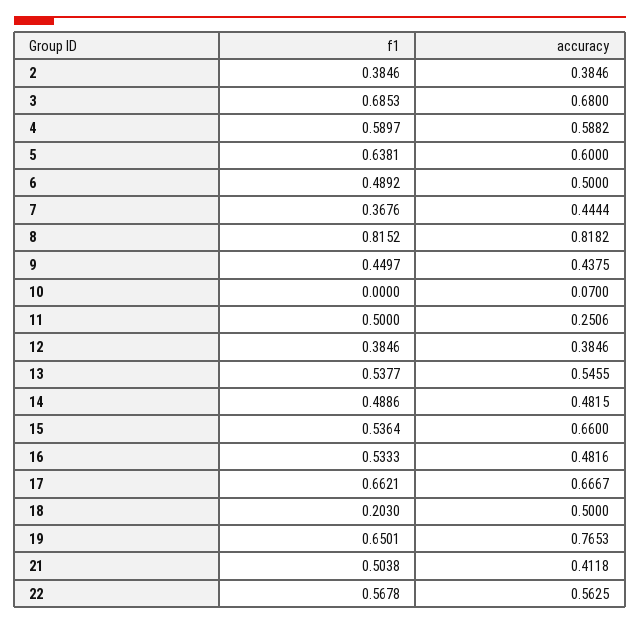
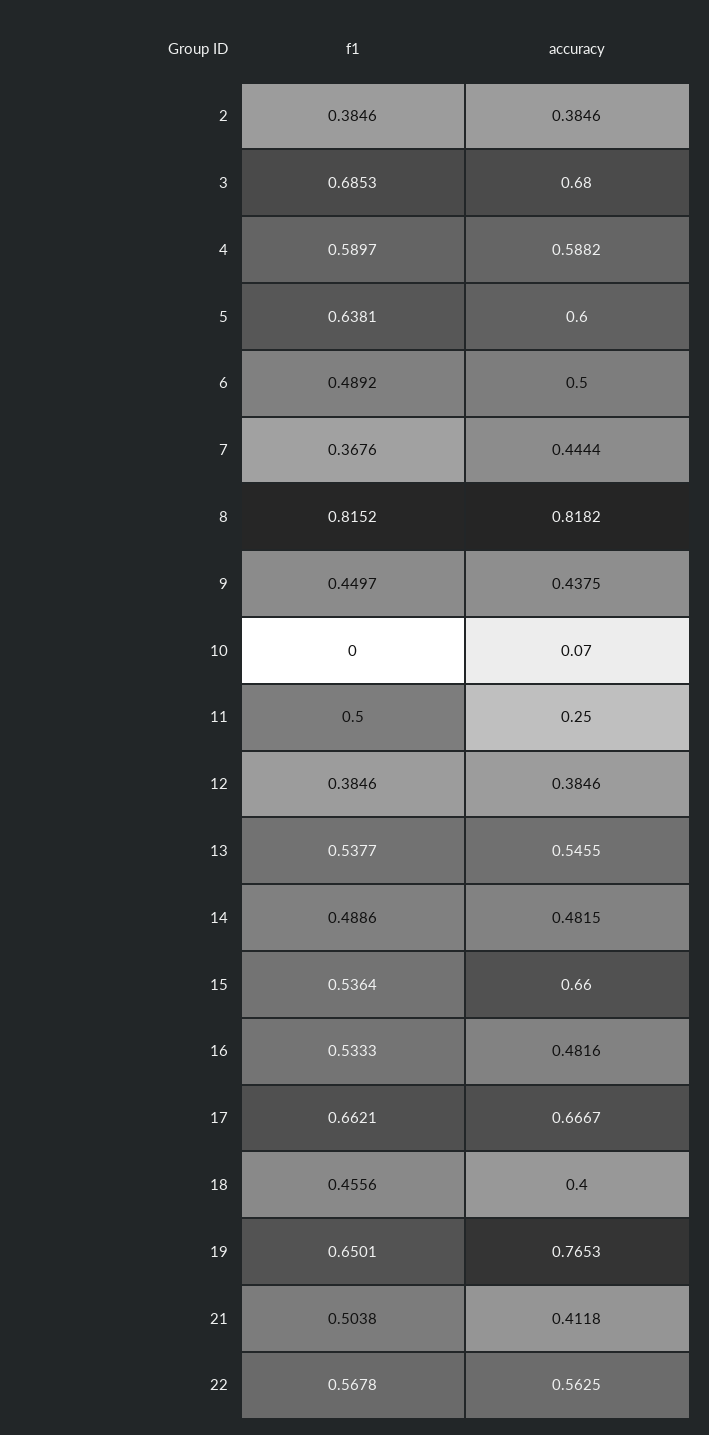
accuracy, 11: 0.2506 -> 0.25
f1, 18: 0.203 -> 0.4556
accuracy, 18: 0.5 -> 0.4

